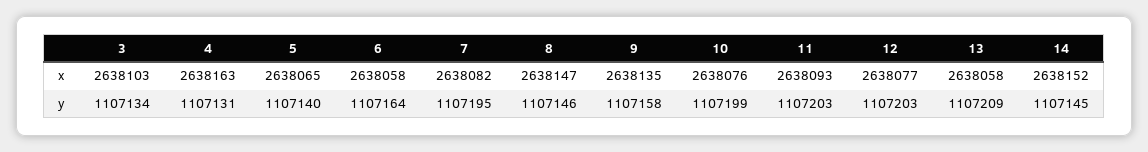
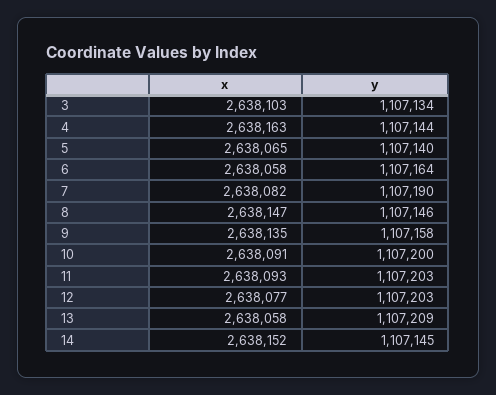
10, x: 2638076 -> 2638091
4, y: 1107131 -> 1107144
7, y: 1107195 -> 1107190
10, y: 1107199 -> 1107200

